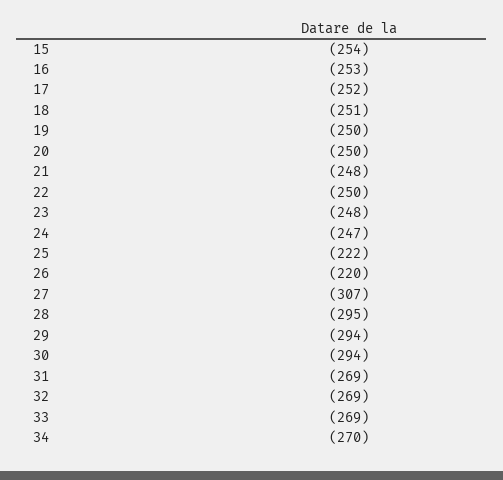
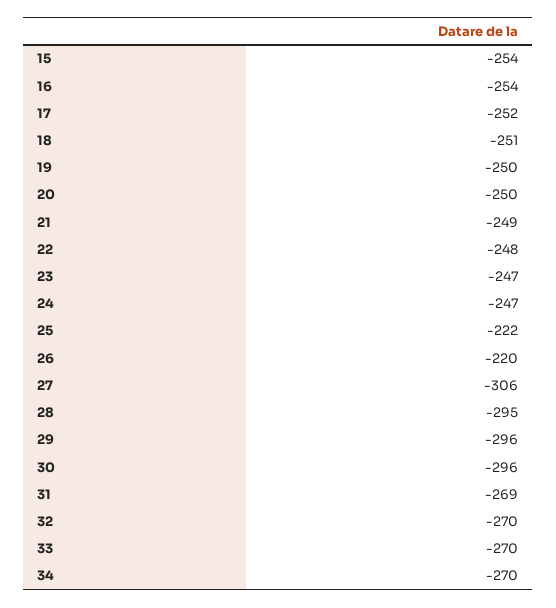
16: -253 -> -254
21: -248 -> -249
22: -250 -> -248
23: -248 -> -247
27: -307 -> -306
29: -294 -> -296
30: -294 -> -296
32: -269 -> -270
33: -269 -> -270

